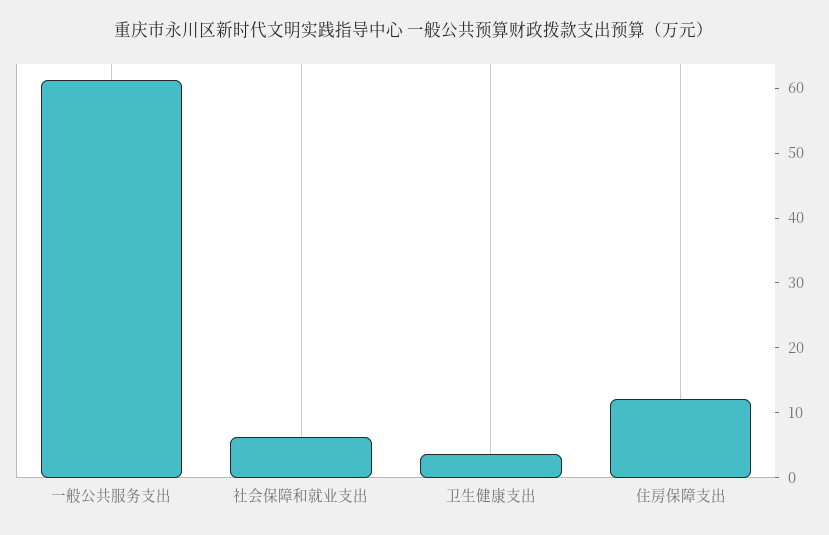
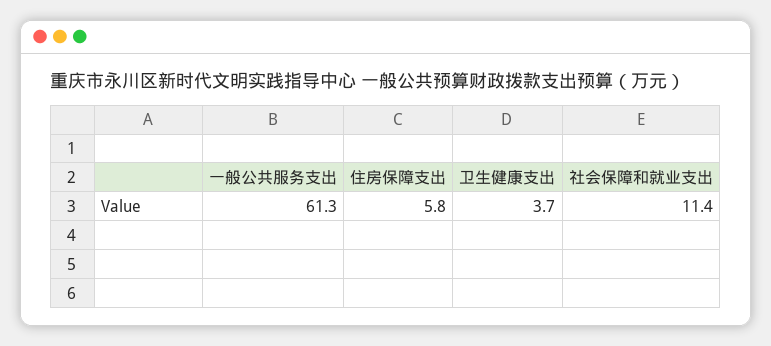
社会保障和就业支出: 6 -> 11.4
住房保障支出: 12 -> 5.8

